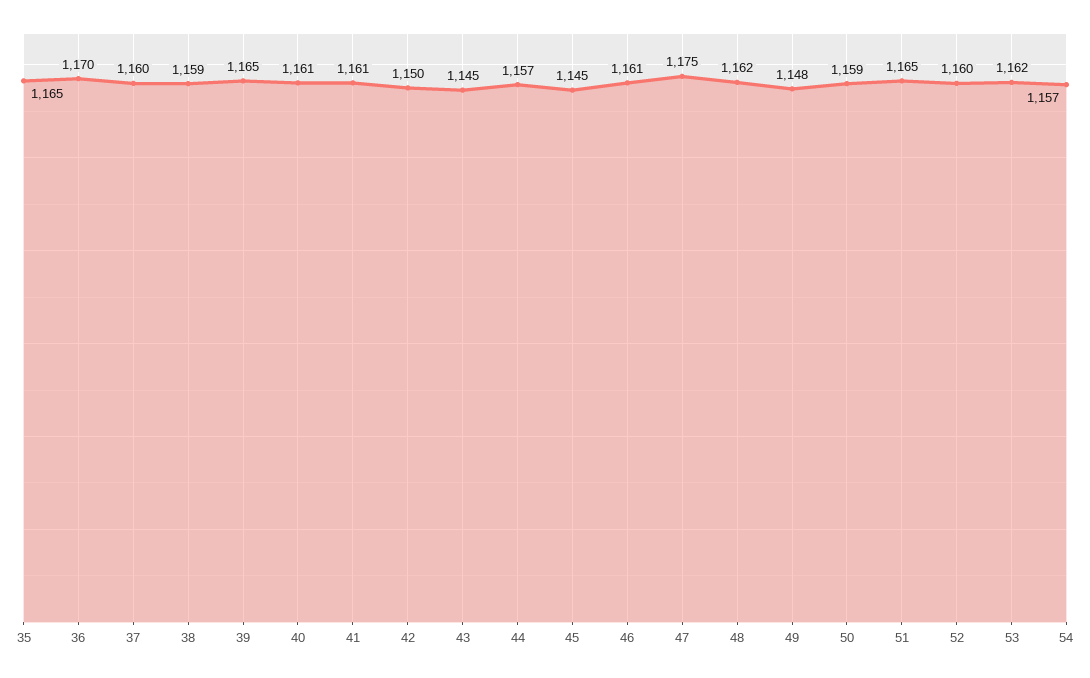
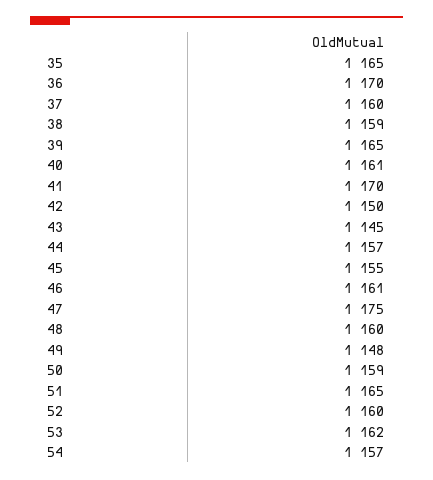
41: 1161 -> 1170
45: 1145 -> 1155
48: 1162 -> 1160

